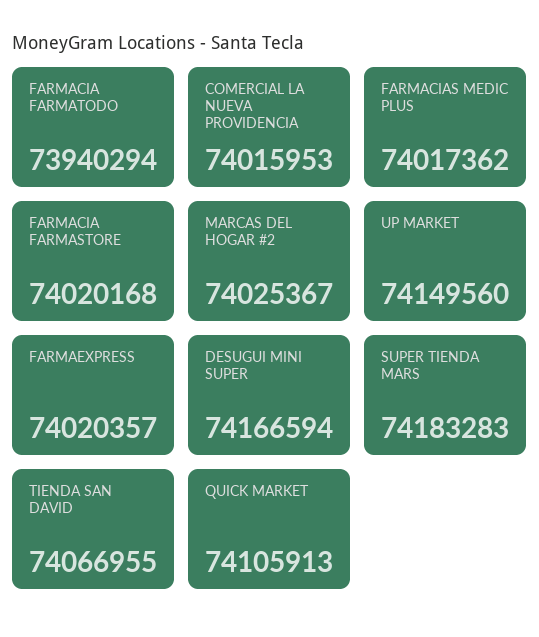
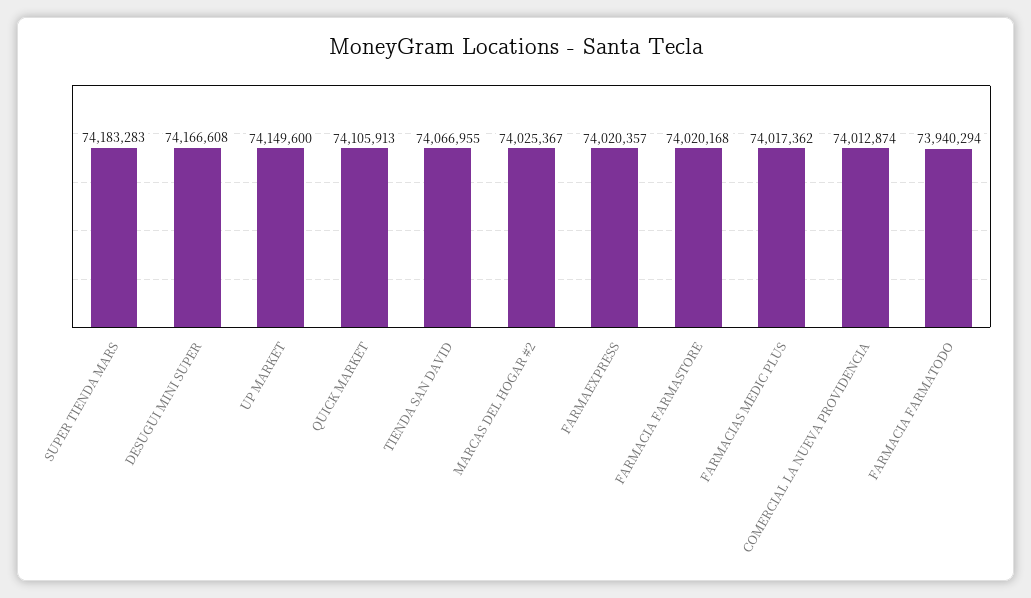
COMERCIAL LA NUEVA PROVIDENCIA: 74015953 -> 74012874
UP MARKET: 74149560 -> 74149600
DESUGUI MINI SUPER: 74166594 -> 74166608

